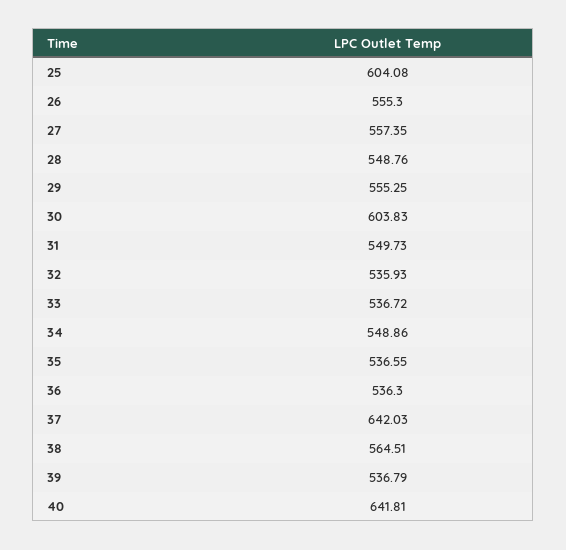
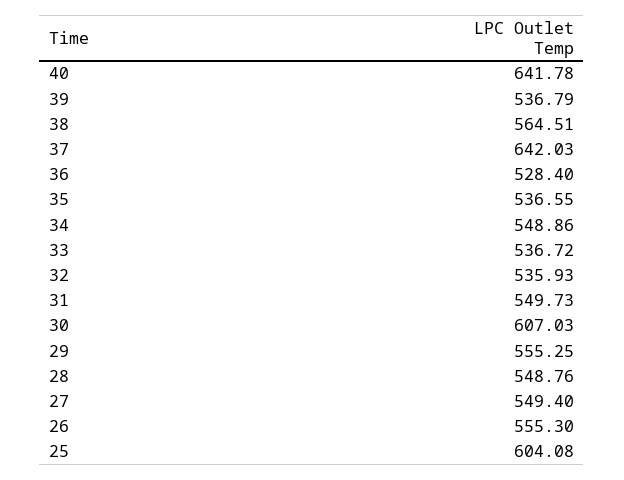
27: 557.35 -> 549.4
30: 603.83 -> 607.03
36: 536.3 -> 528.4
40: 641.81 -> 641.78

